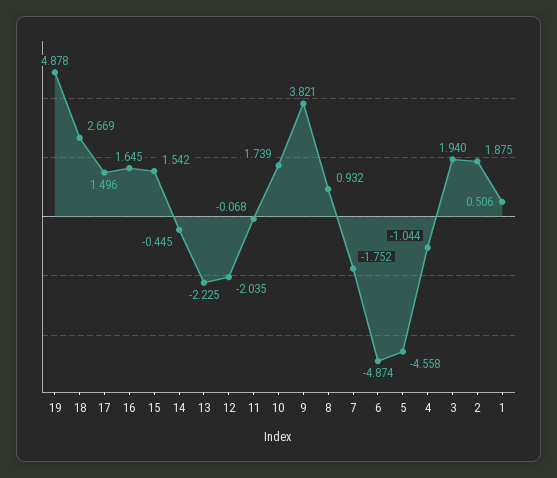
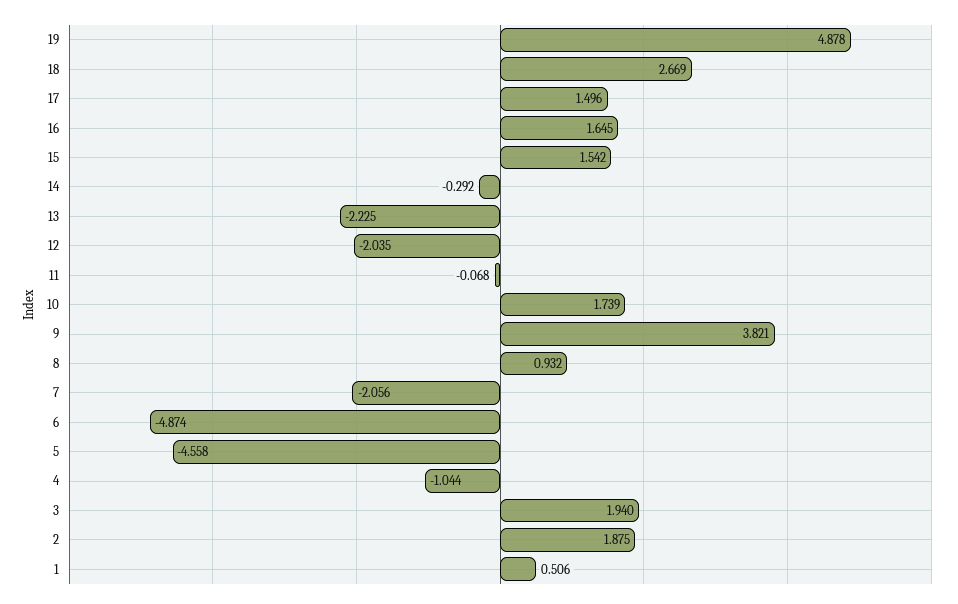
14: -0.445 -> -0.292
7: -1.752 -> -2.056

